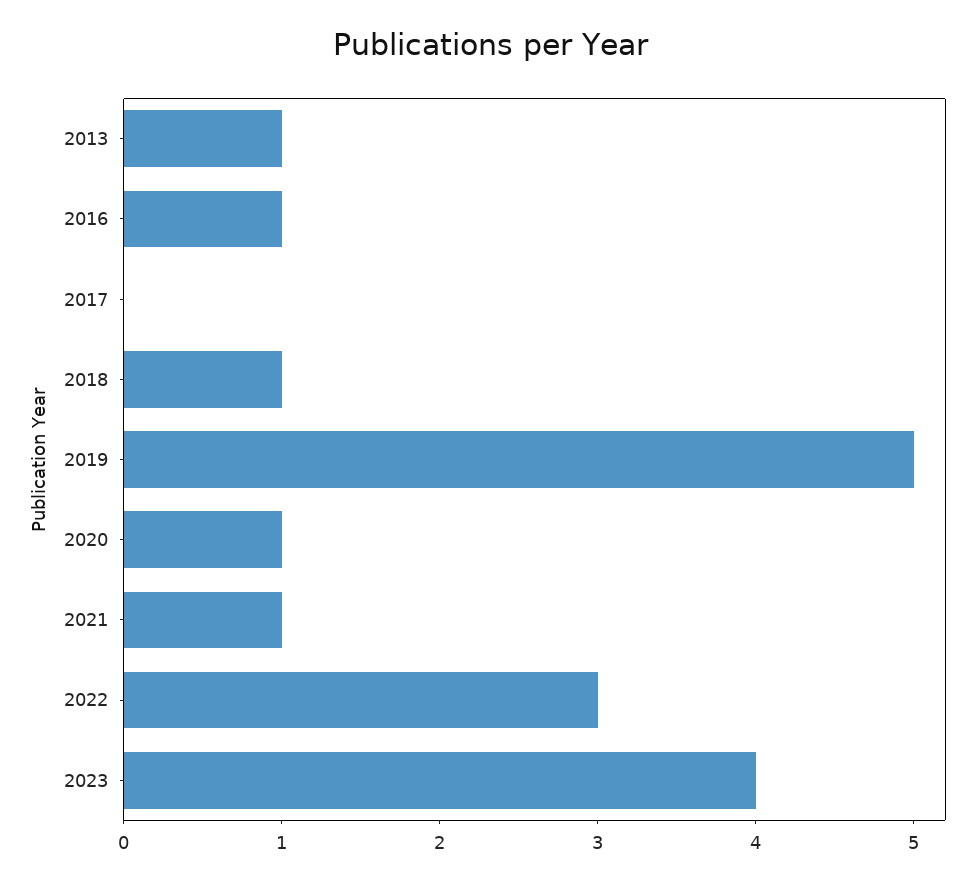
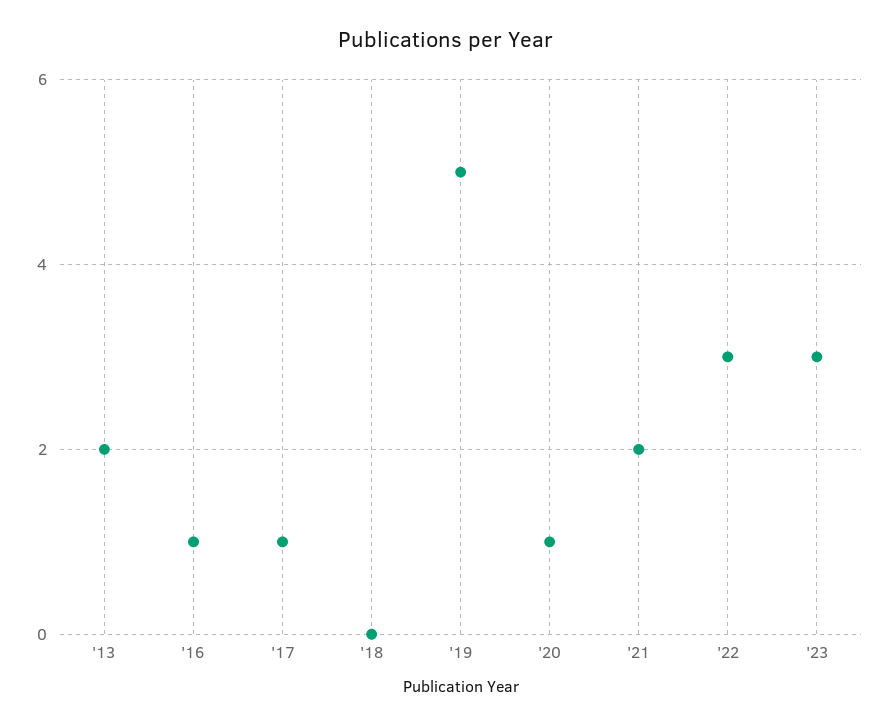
2013: 1 -> 2
2017: 0 -> 1
2018: 1 -> 0
2021: 1 -> 2
2023: 4 -> 3

